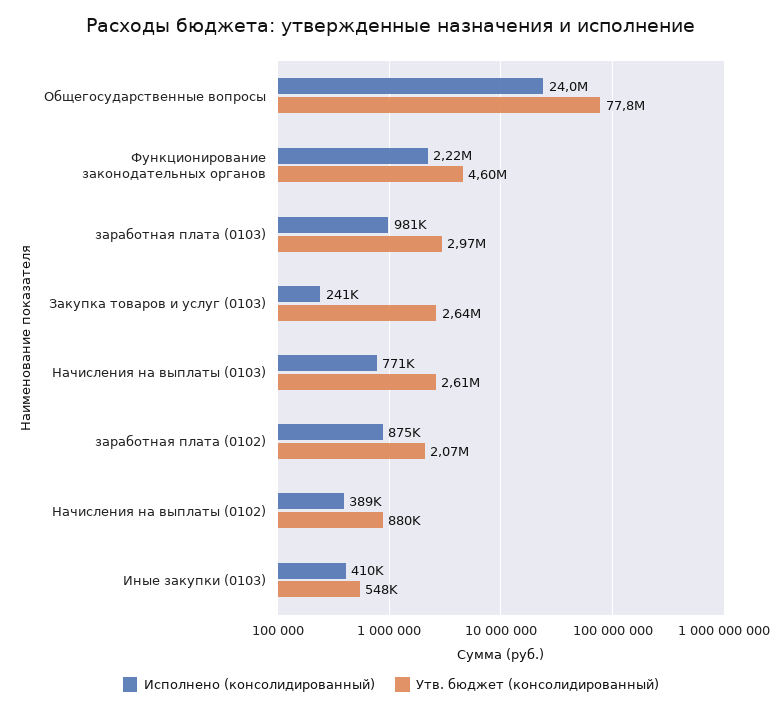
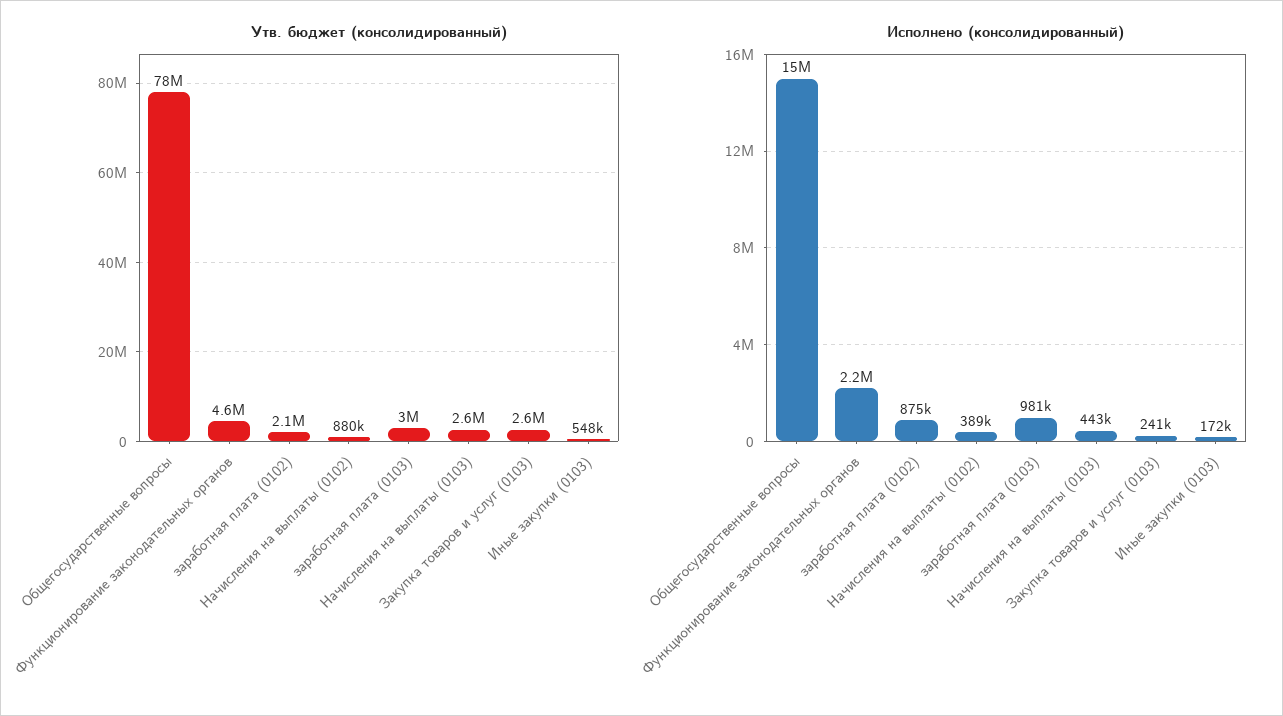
Исполнено (консолидированный), Общегосударственные вопросы: 24000000 -> 15000000
Исполнено (консолидированный), Начисления на выплаты (0103): 771000 -> 443000
Исполнено (консолидированный), Иные закупки (0103): 410000 -> 172000

